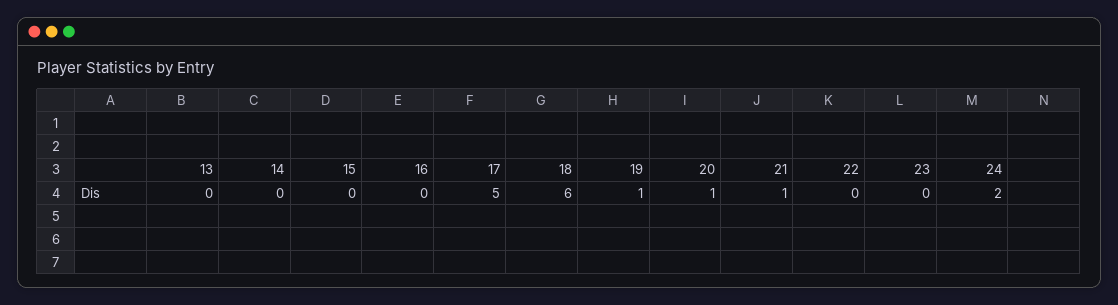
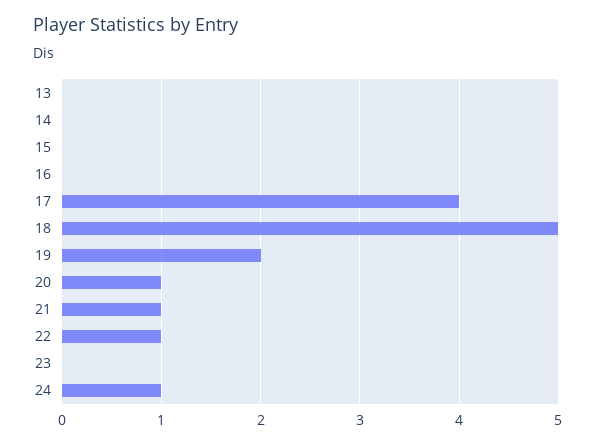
17: 5 -> 4
18: 6 -> 5
19: 1 -> 2
22: 0 -> 1
24: 2 -> 1

